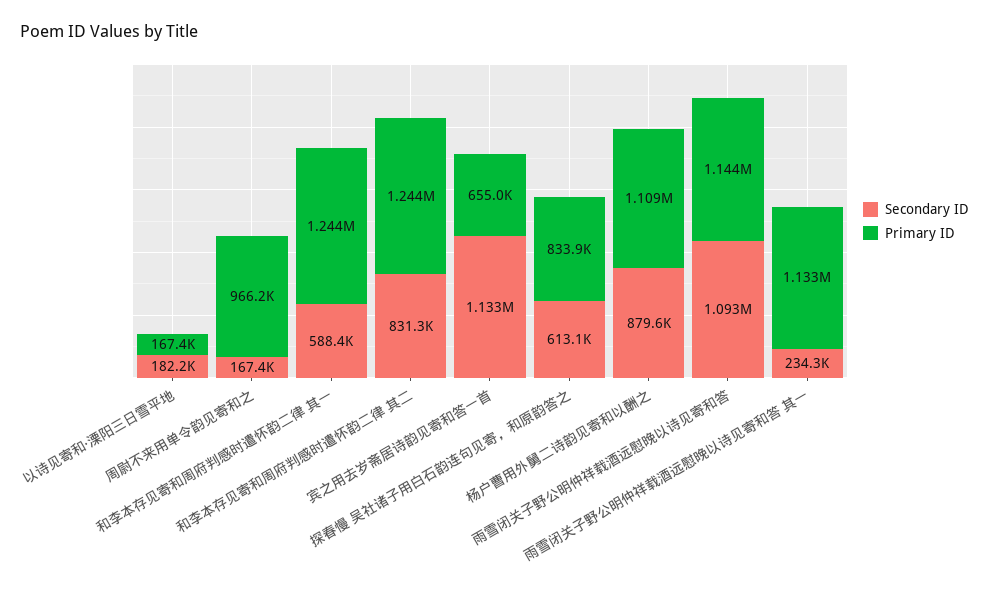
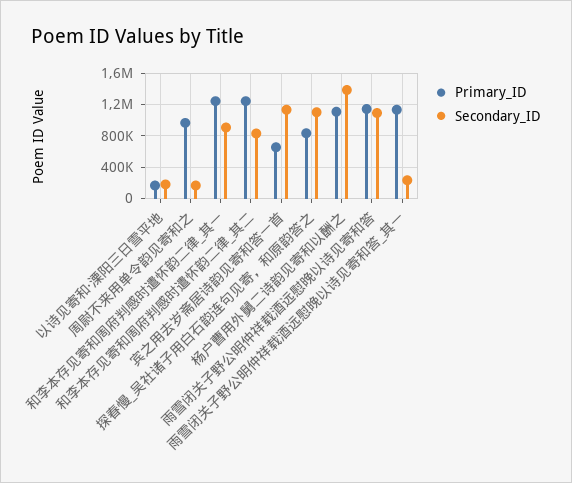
Secondary ID, 和李本存见寄和周府判感时遣怀韵二律 其一: 588400 -> 900000
Secondary ID, 探春慢 吴社诸子用白石韵连句见寄，和原韵答之: 613100 -> 1100000
Secondary ID, 杨户曹用外舅二诗韵见寄和以酬之: 879600 -> 1400000

